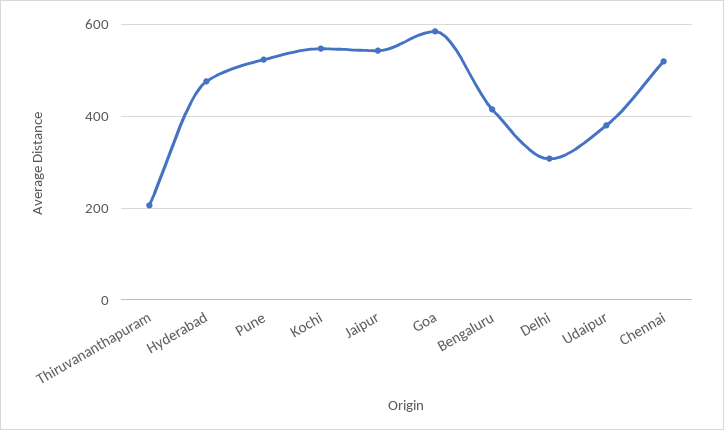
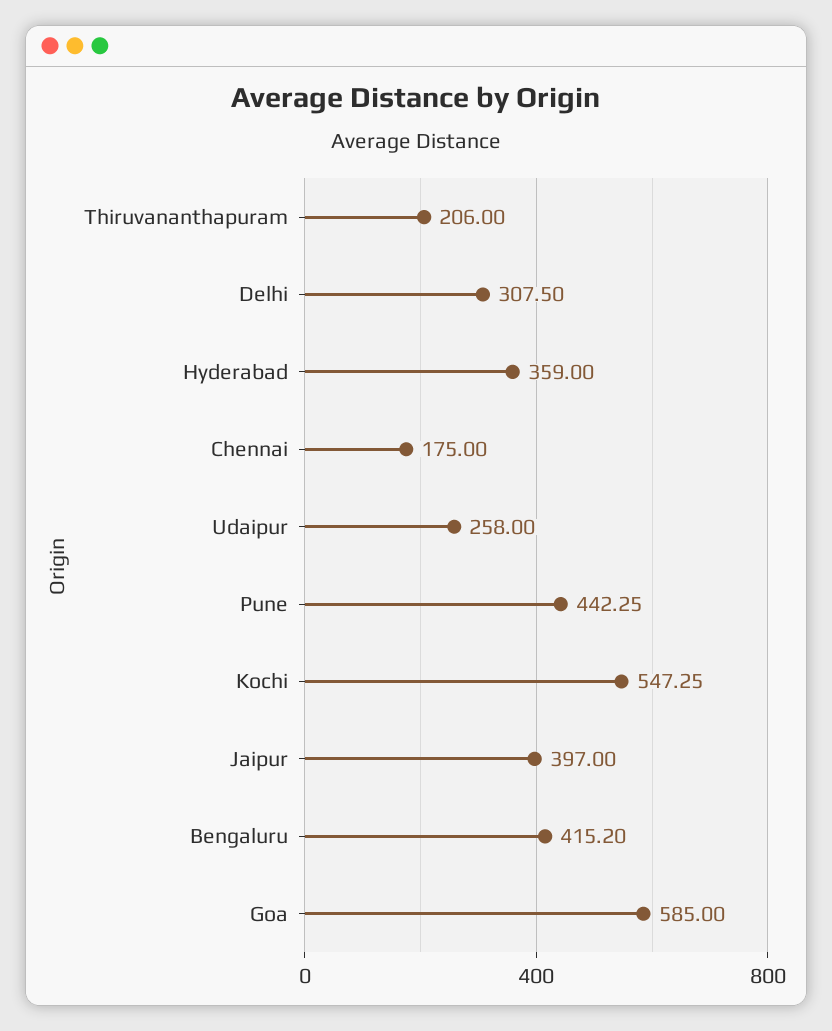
Hyderabad: 480 -> 359
Pune: 520 -> 442.25
Jaipur: 540 -> 397
Udaipur: 380 -> 258
Chennai: 520 -> 175

